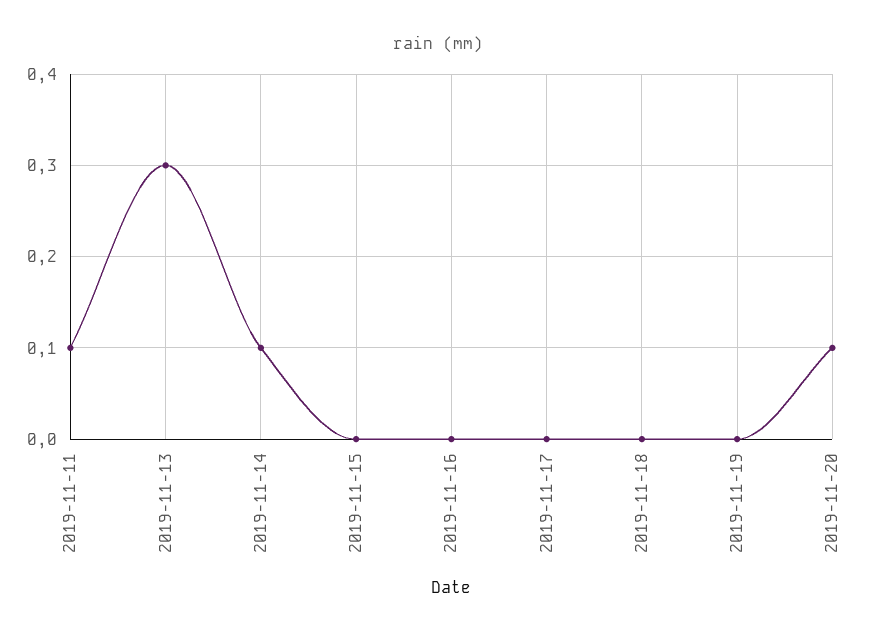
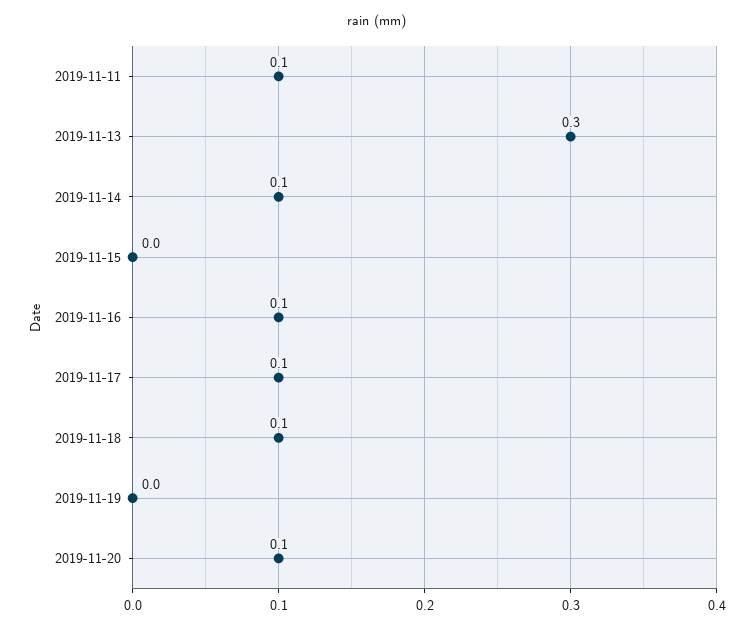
2019-11-16: 0 -> 0.1
2019-11-17: 0 -> 0.1
2019-11-18: 0 -> 0.1

